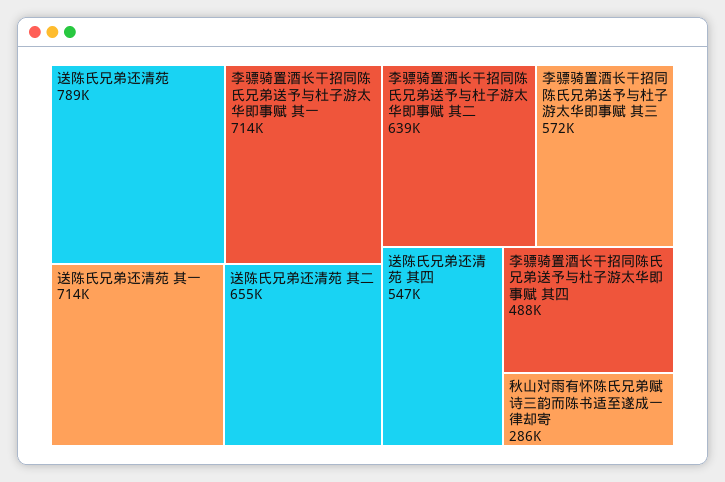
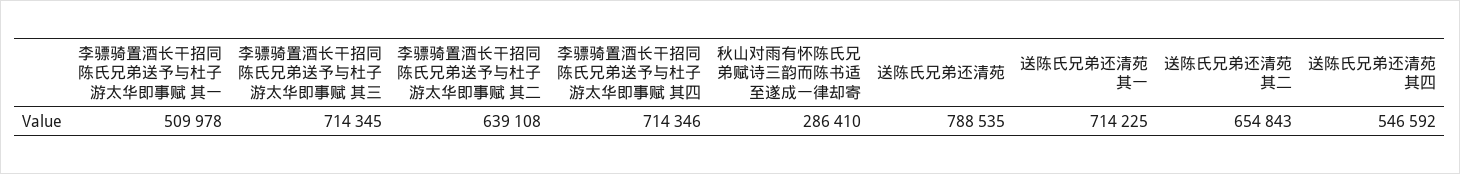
李骠骑置酒长干招同陈氏兄弟送予与杜子游太华即事赋 其一: 714000 -> 509978
李骠骑置酒长干招同陈氏兄弟送予与杜子游太华即事赋 其三: 572000 -> 714345
李骠骑置酒长干招同陈氏兄弟送予与杜子游太华即事赋 其四: 488000 -> 714346

